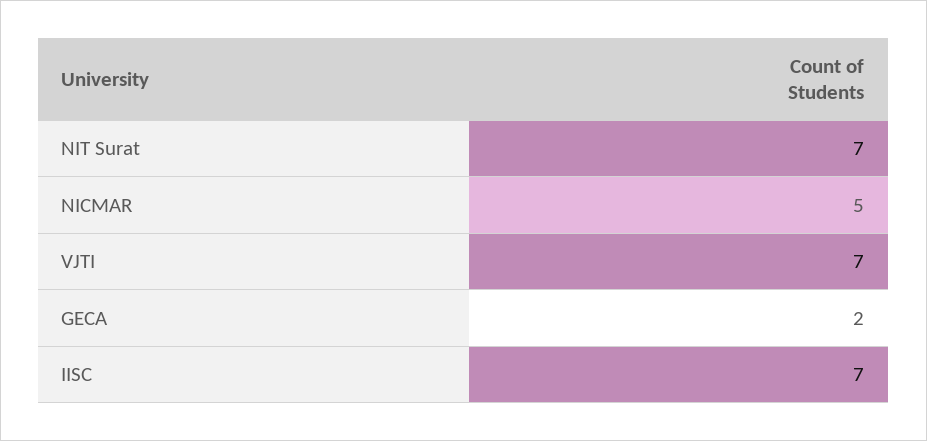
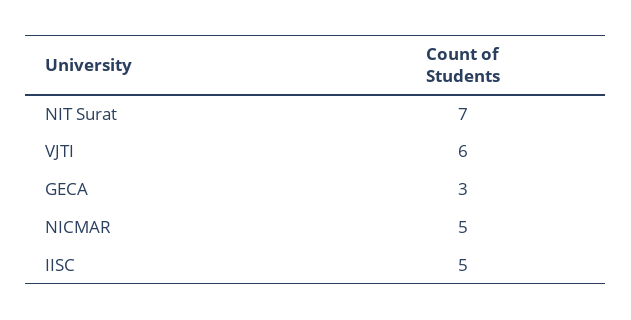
VJTI: 7 -> 6
GECA: 2 -> 3
IISC: 7 -> 5

